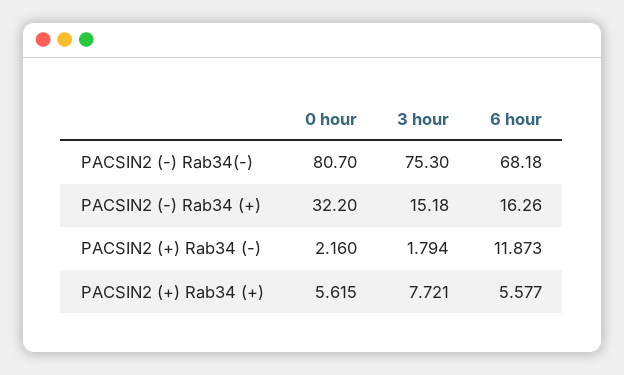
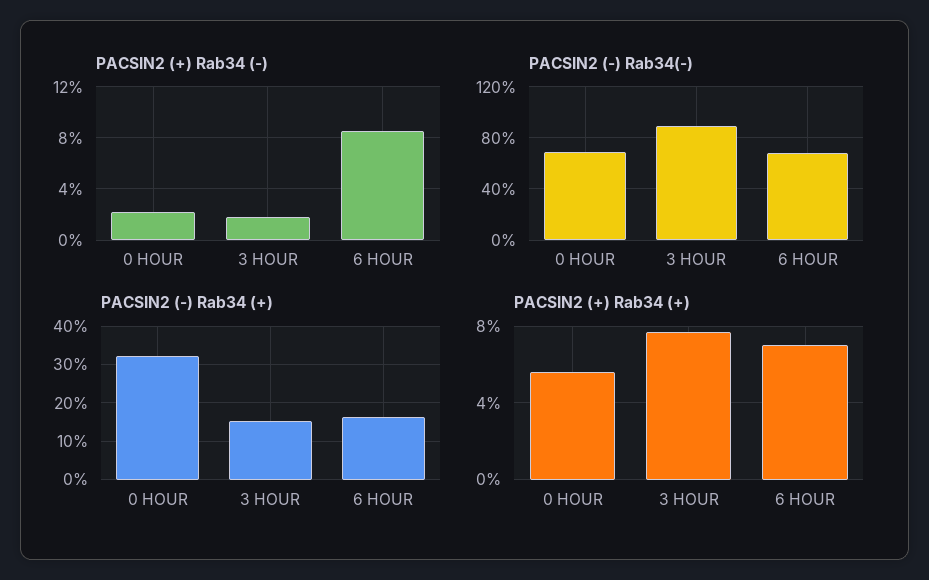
PACSIN2 (-) Rab34(-), 0 hour: 80.7 -> 70
PACSIN2 (-) Rab34(-), 3 hour: 75.3 -> 90
PACSIN2 (+) Rab34 (-), 6 hour: 11.873 -> 8.5
PACSIN2 (+) Rab34 (+), 6 hour: 5.577 -> 7

